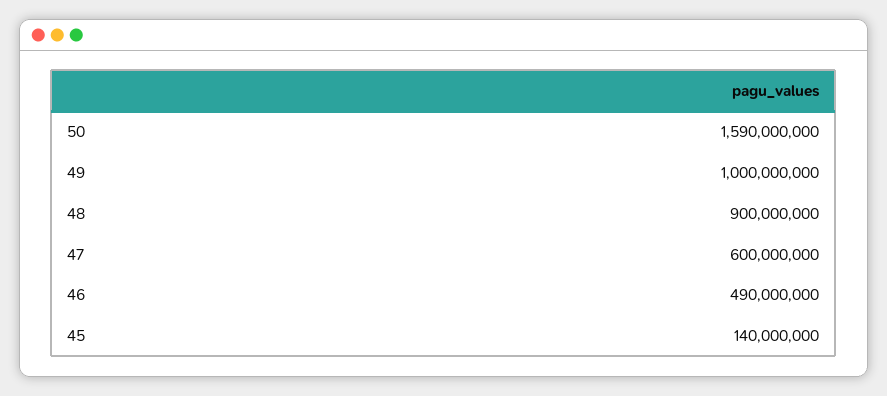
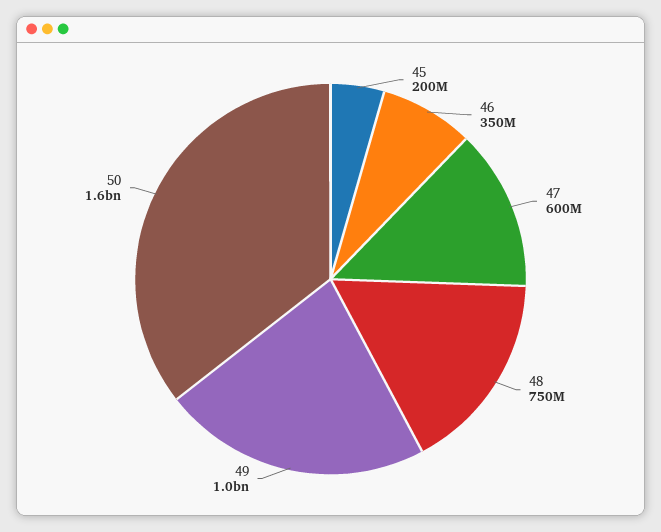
48: 900000000 -> 750000000
46: 490000000 -> 350000000
45: 140000000 -> 200000000

